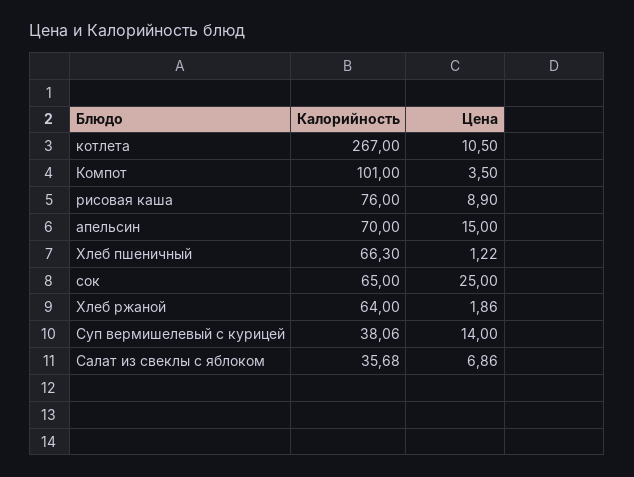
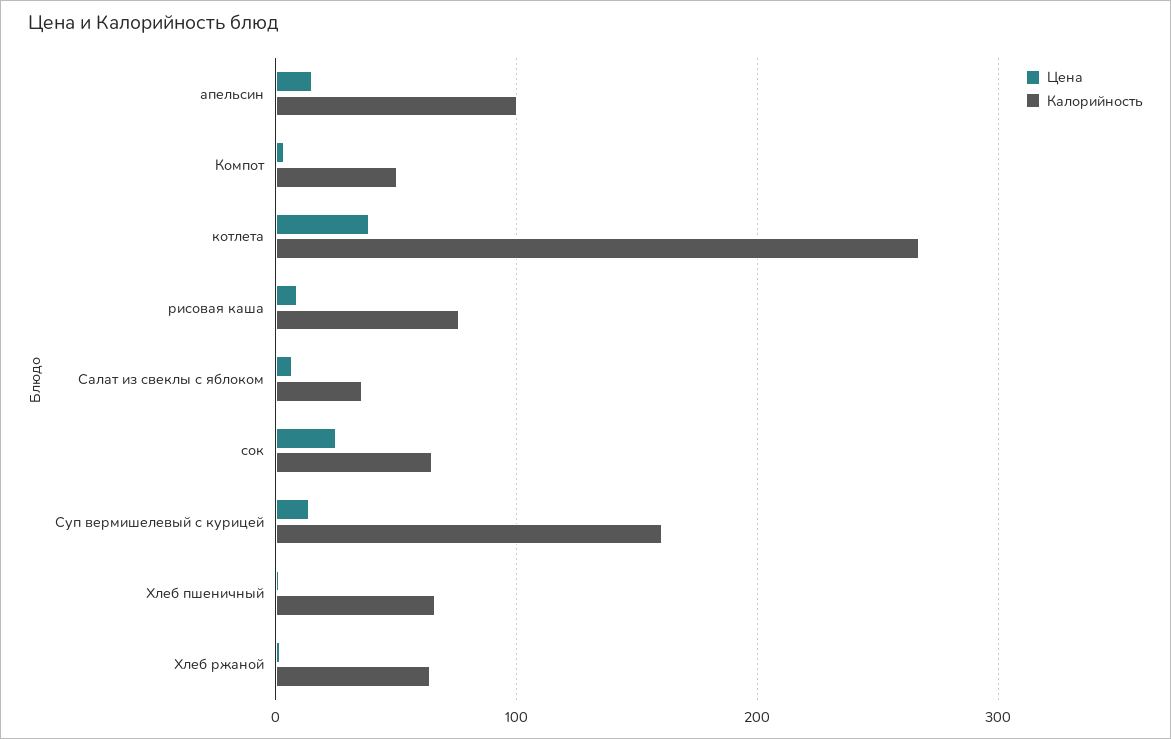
Цена, котлета: 10.5 -> 40
Калорийность, Компот: 101 -> 50
Калорийность, апельсин: 70 -> 100
Калорийность, Суп вермишелевый с курицей: 38.06 -> 160

